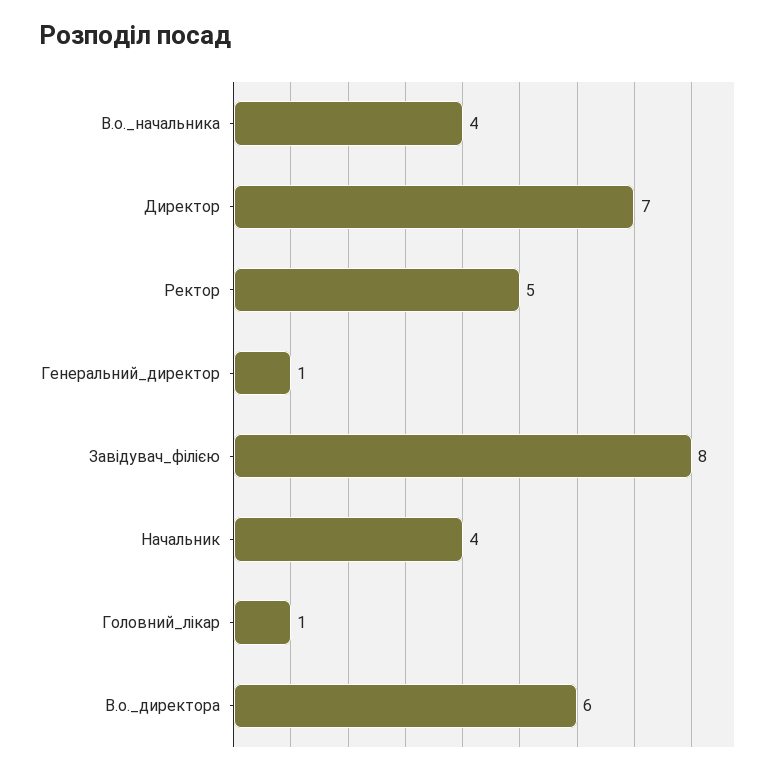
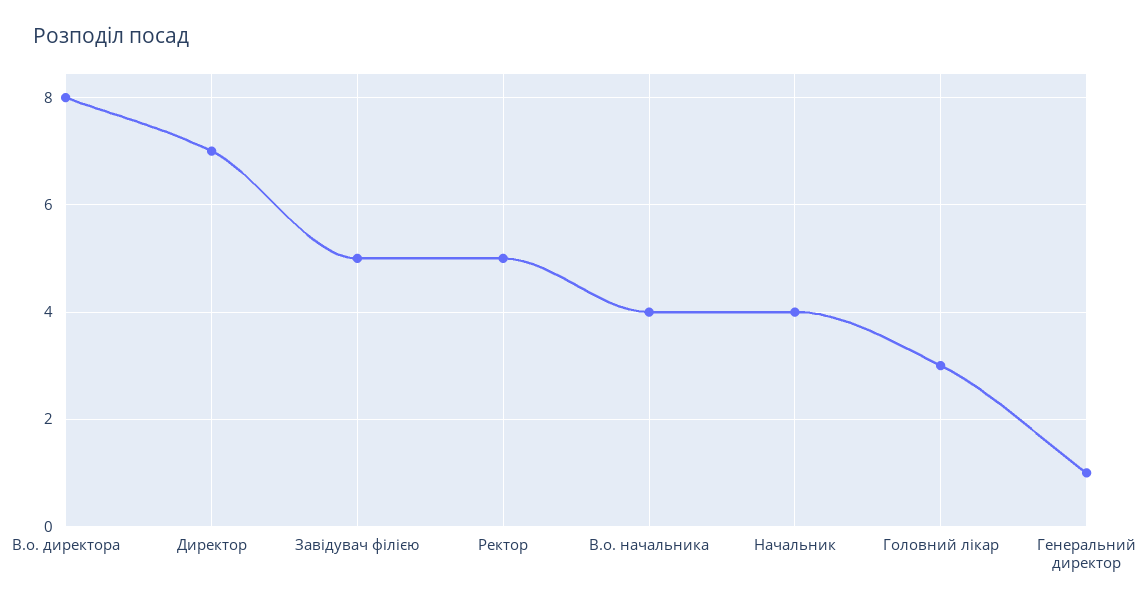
Завідувач_філією: 8 -> 5
Головний_лікар: 1 -> 3
В.о._директора: 6 -> 8

